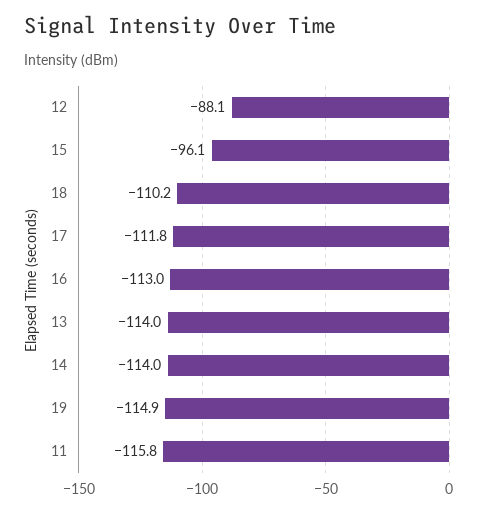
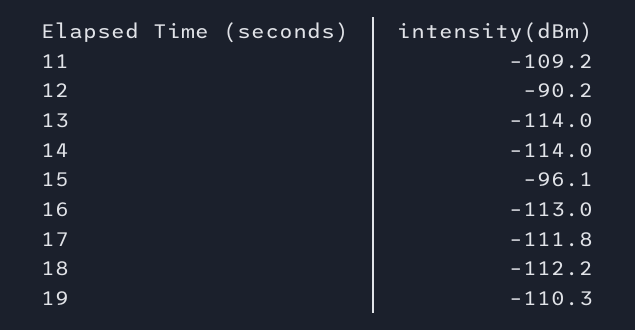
12: -88.1 -> -90.2
18: -110.2 -> -112.2
19: -114.9 -> -110.3
11: -115.8 -> -109.2

